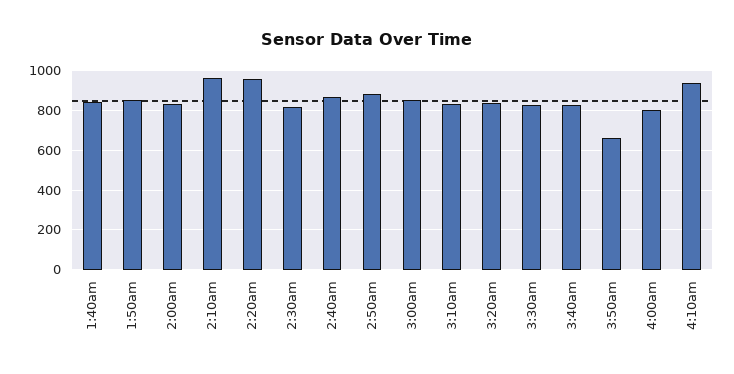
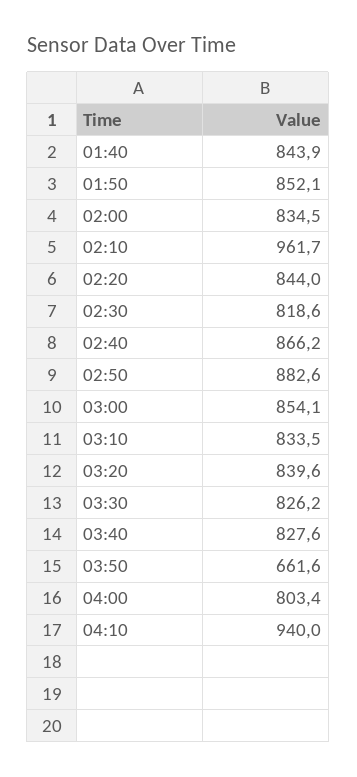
2:20am: 950 -> 844

